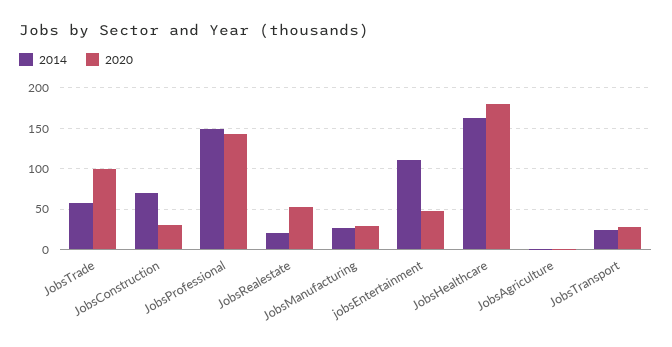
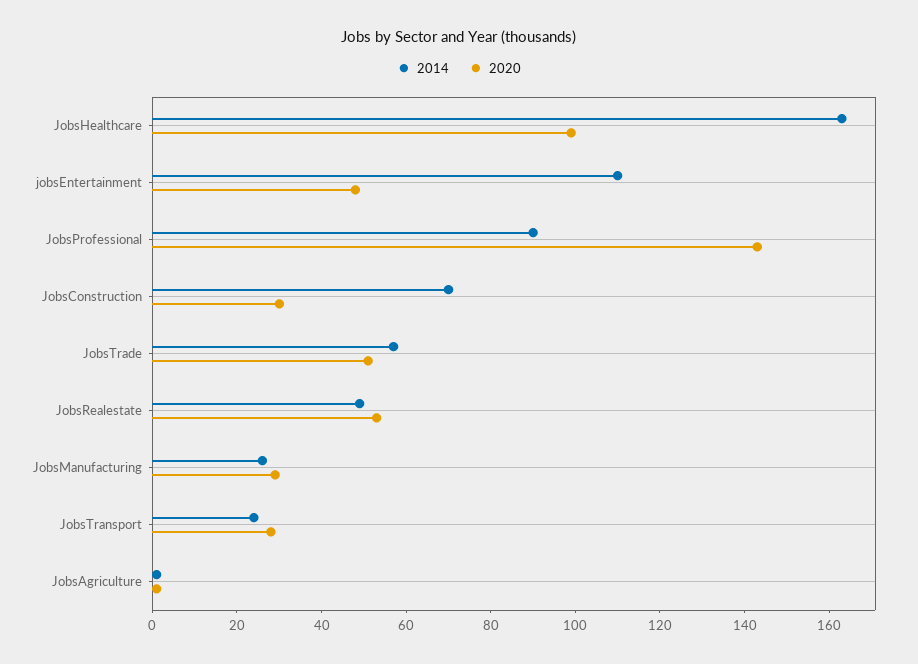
2020, JobsTrade: 100 -> 50
2014, JobsProfessional: 150 -> 90
2014, JobsRealestate: 20 -> 50
2020, JobsHealthcare: 180 -> 100

